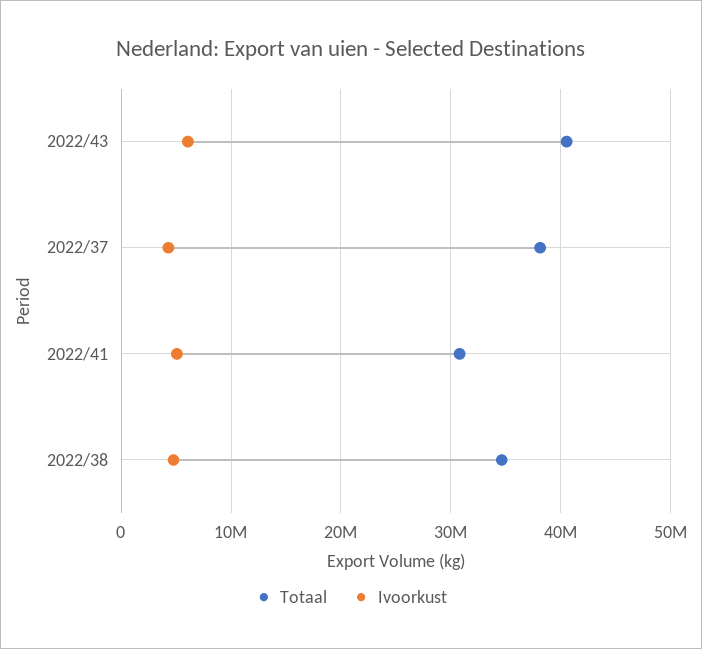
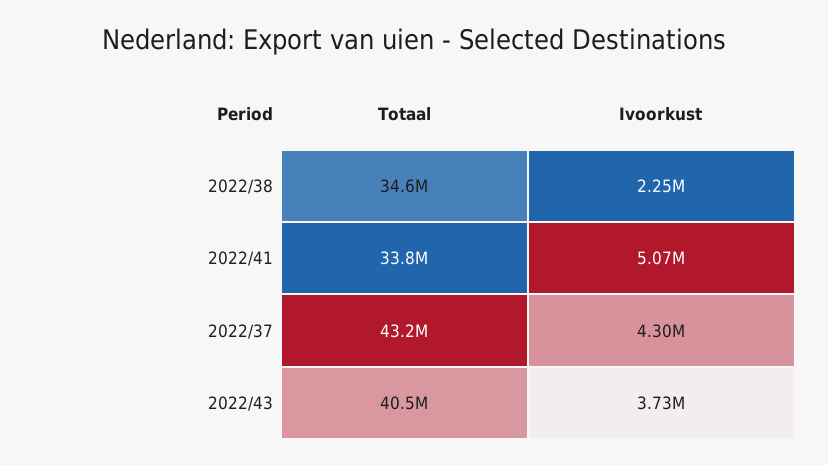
Ivoorkust, 2022/43: 6000000 -> 3730000
Totaal, 2022/37: 38000000 -> 43200000
Totaal, 2022/41: 31000000 -> 33800000
Ivoorkust, 2022/38: 5000000 -> 2250000

